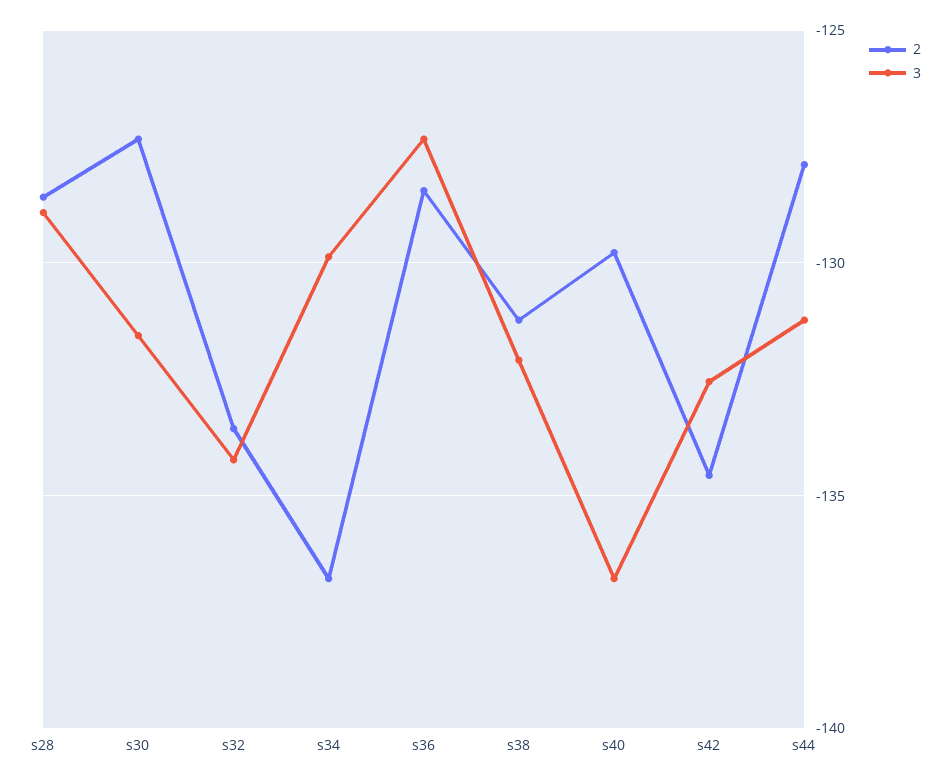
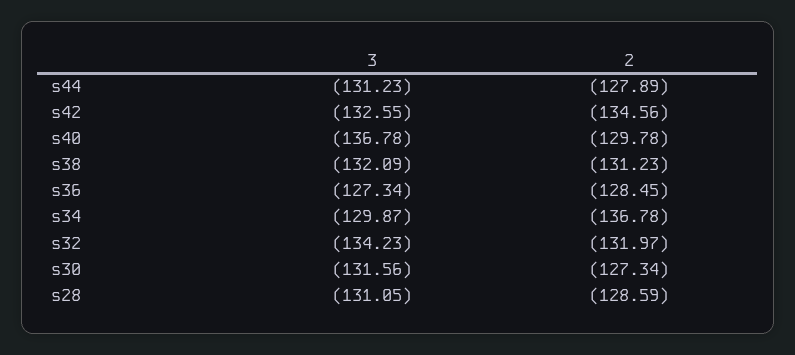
3, s28: -129 -> -131.05
2, s32: -133.5 -> -131.97

